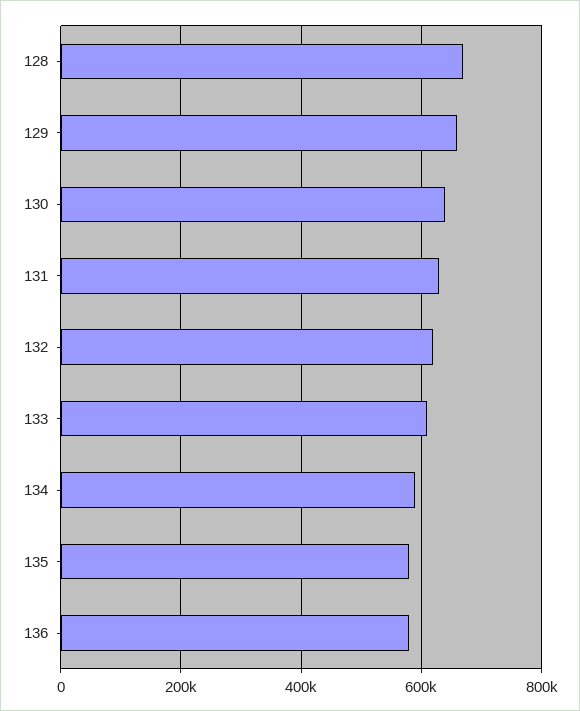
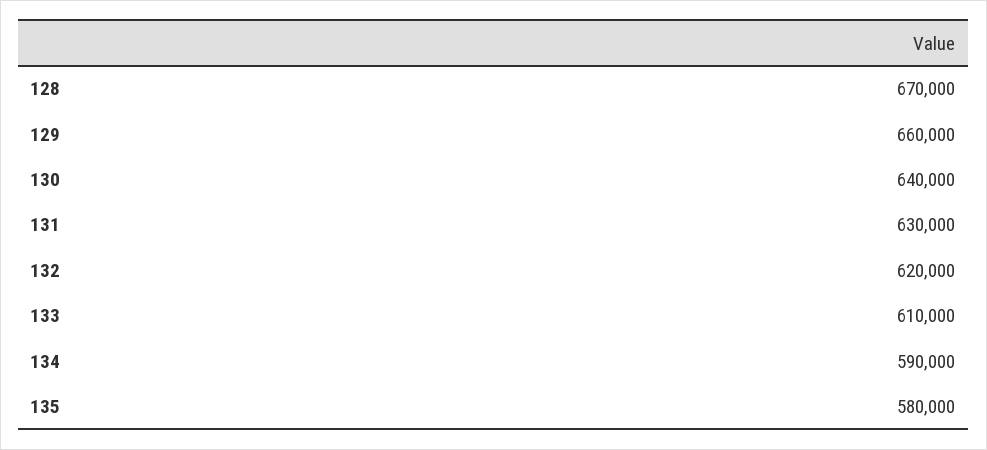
136: 580000 -> none

